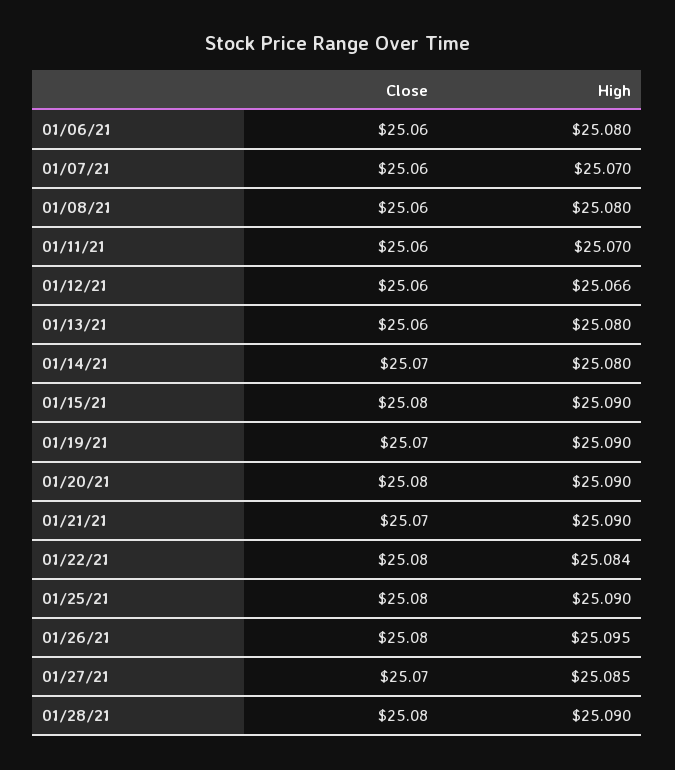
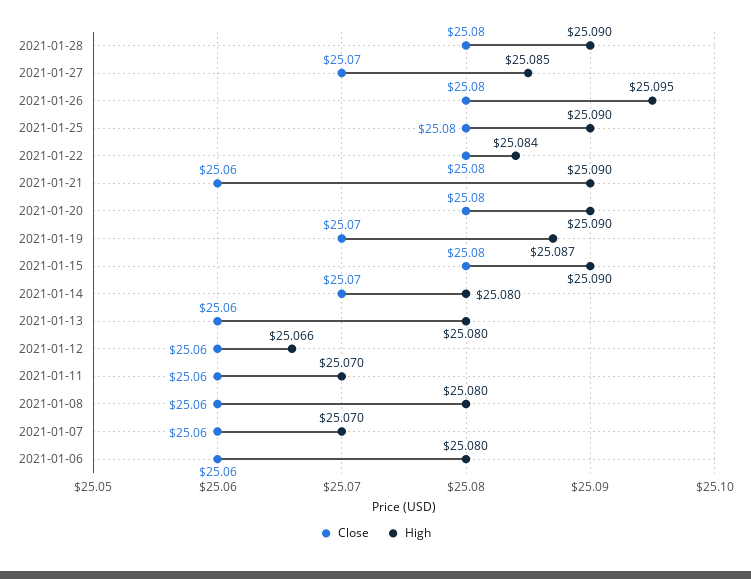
High, 01/19/21: 25.09 -> 25.087
Close, 01/21/21: 25.07 -> 25.06

